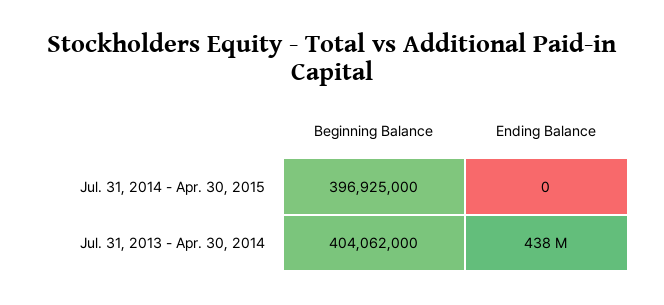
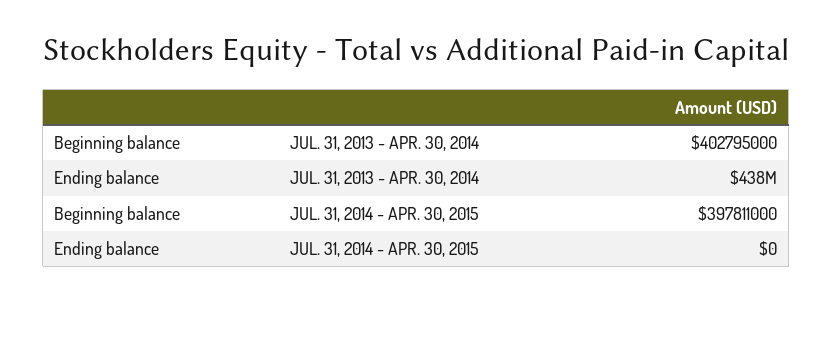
Beginning Balance, Jul. 31, 2014 - Apr. 30, 2015: 396925000 -> 397811000
Beginning Balance, Jul. 31, 2013 - Apr. 30, 2014: 404062000 -> 402795000

